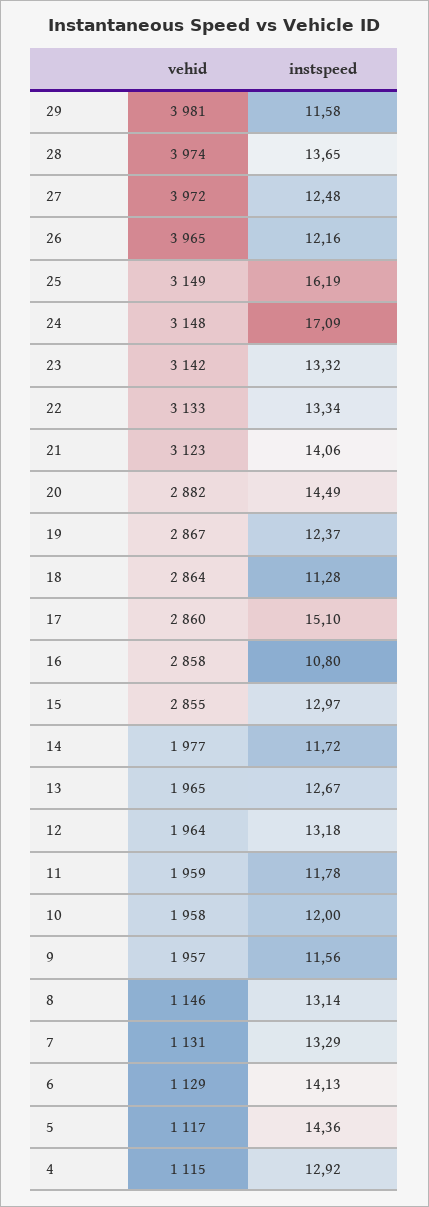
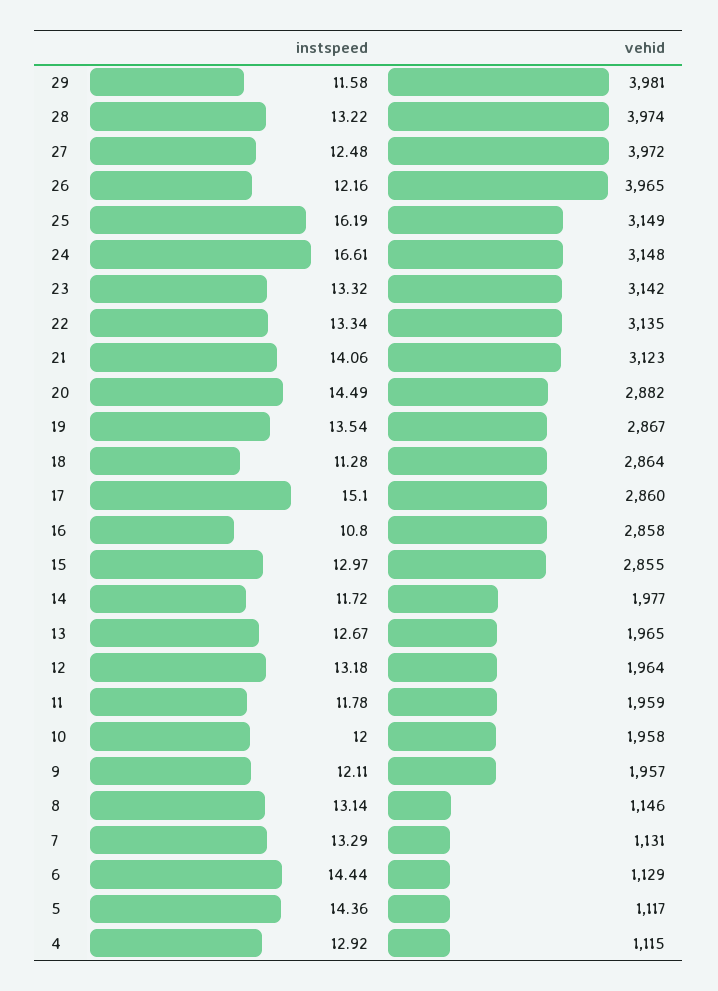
instspeed, 28: 13.65 -> 13.22
instspeed, 24: 17.09 -> 16.61
vehid, 22: 3133 -> 3135
instspeed, 19: 12.37 -> 13.54
instspeed, 9: 11.56 -> 12.11
instspeed, 6: 14.13 -> 14.44

